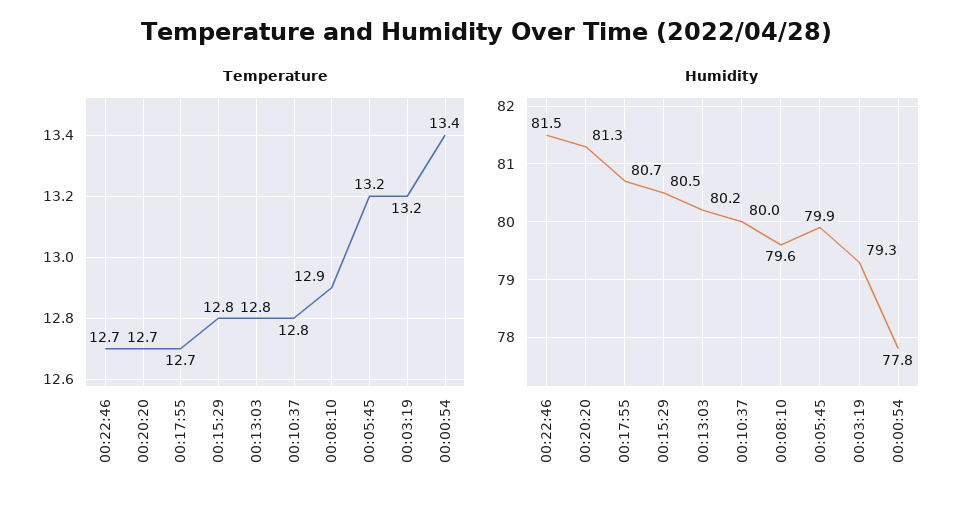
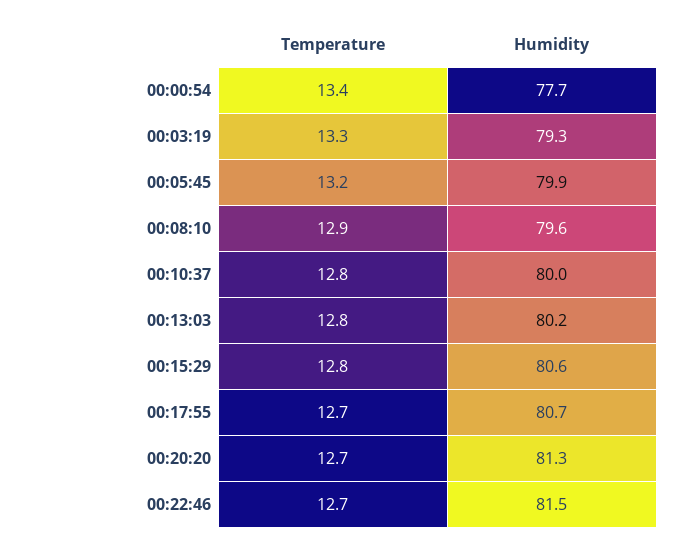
Temperature, 00:03:19: 13.2 -> 13.3
Humidity, 00:15:29: 80.5 -> 80.6
Humidity, 00:00:54: 77.8 -> 77.7

